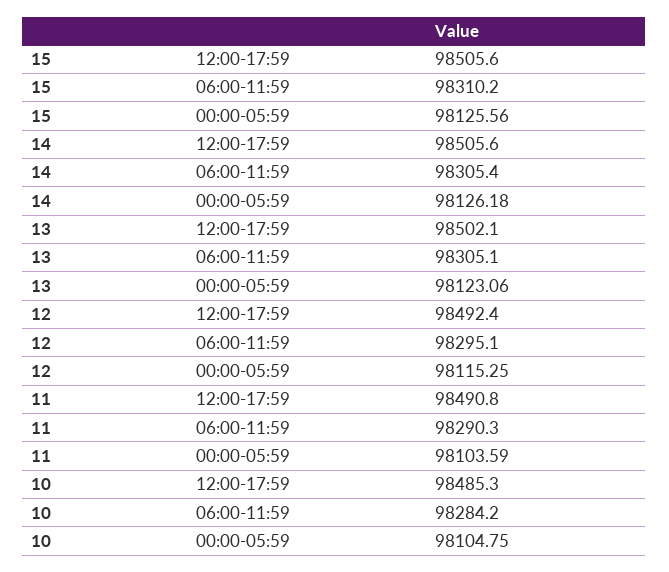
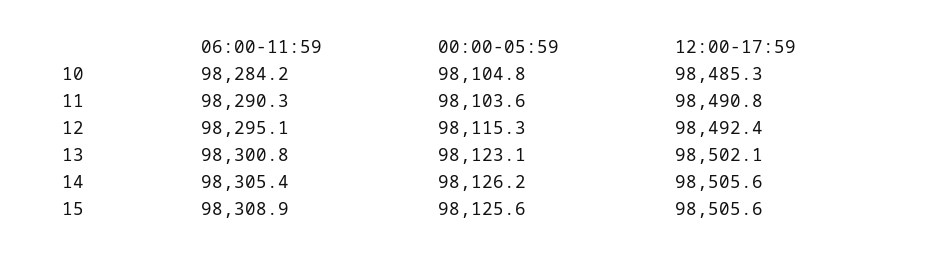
15, 06:00-11:59: 98310.2 -> 98308.9
13, 06:00-11:59: 98305.1 -> 98300.8

